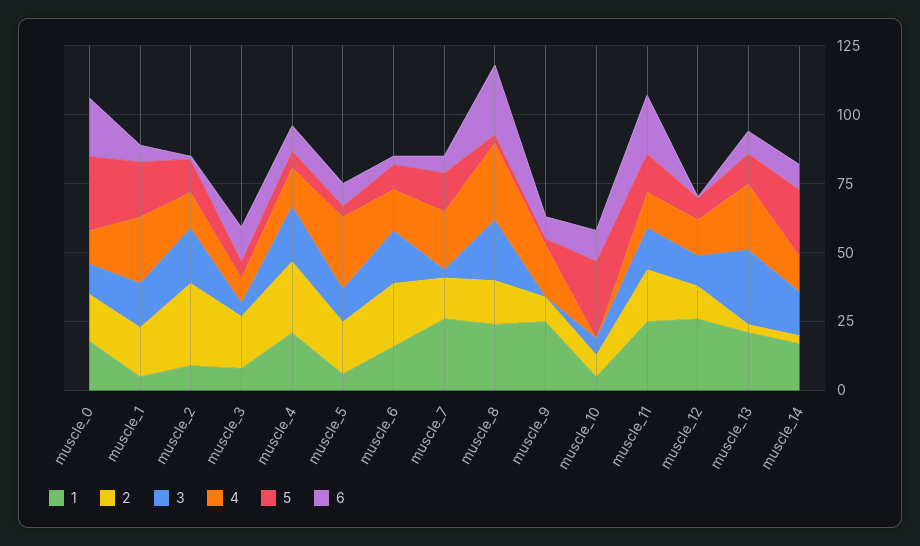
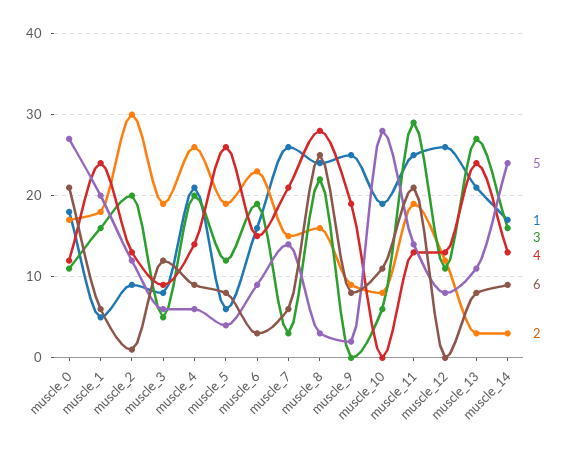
1, muscle_10: 5 -> 19
3, muscle_11: 15 -> 29

